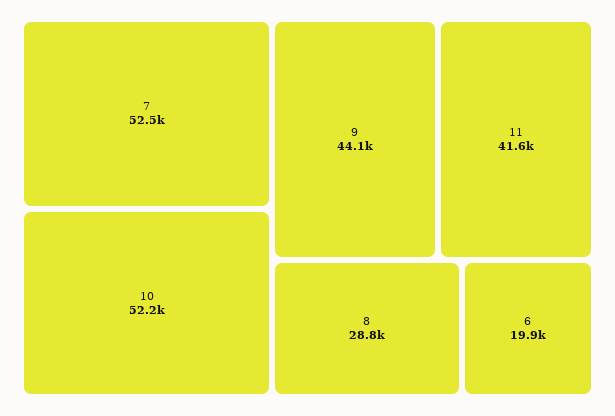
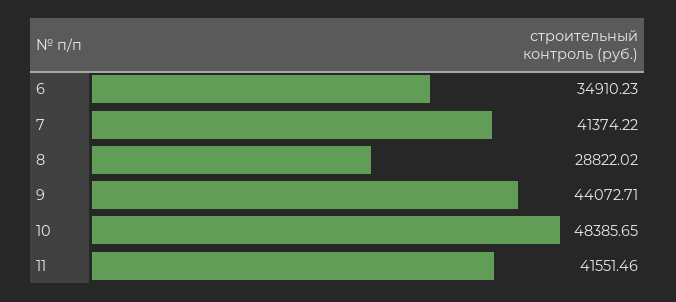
7: 52500 -> 41374.22
10: 52200 -> 48385.65
6: 19900 -> 34910.23

